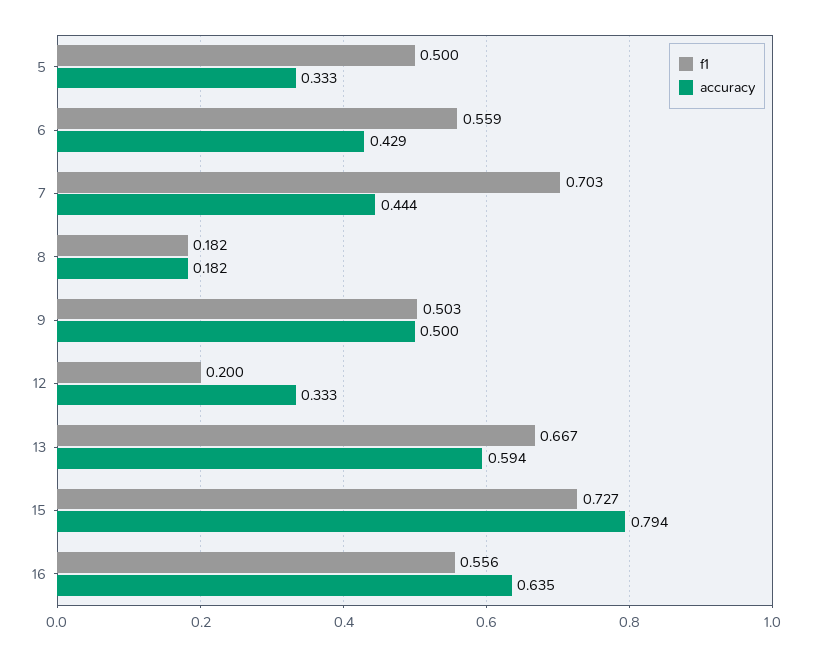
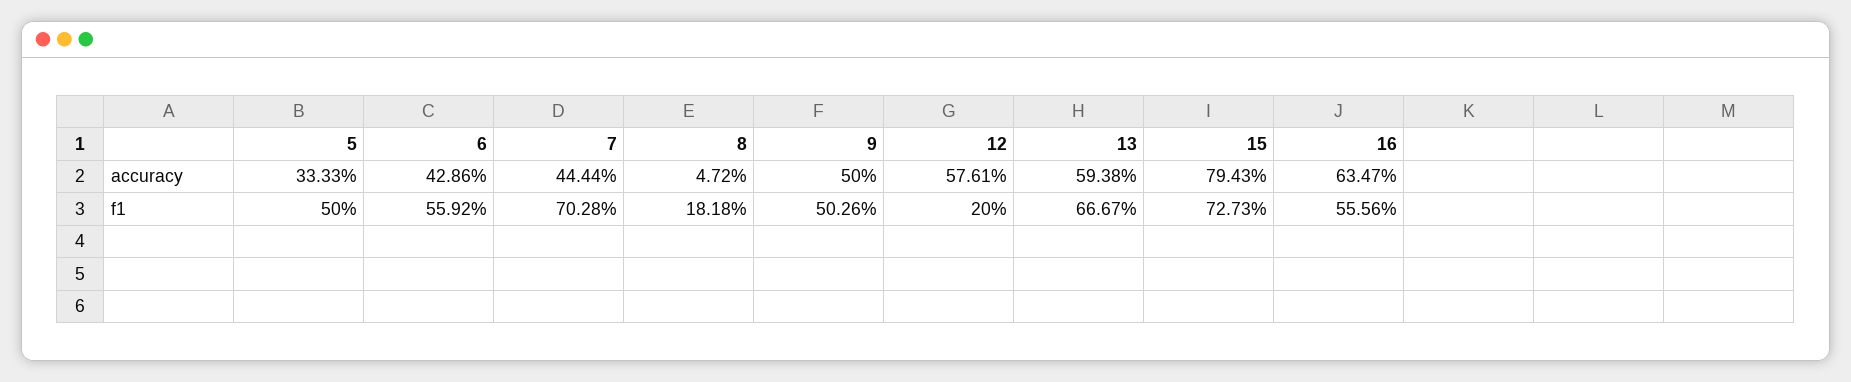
accuracy, 8: 0.182 -> 0.0472
accuracy, 12: 0.333 -> 0.5761

